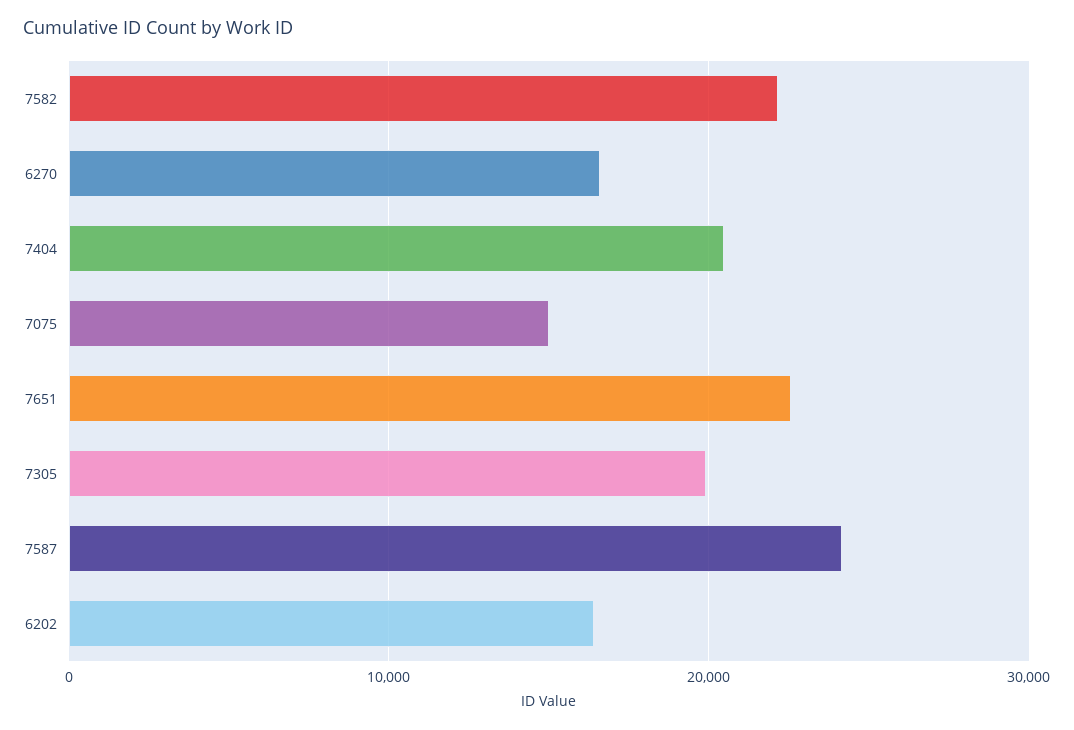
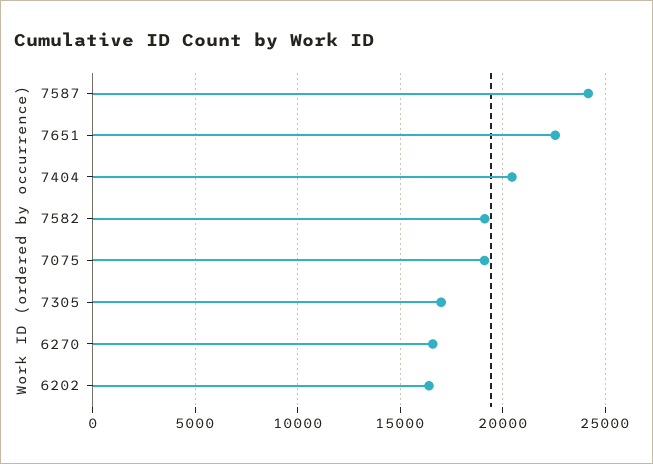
7582: 22000 -> 19000
7075: 15000 -> 19000
7305: 20000 -> 17000

